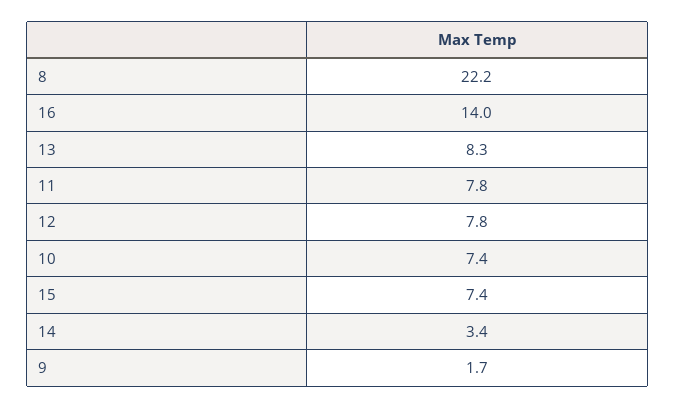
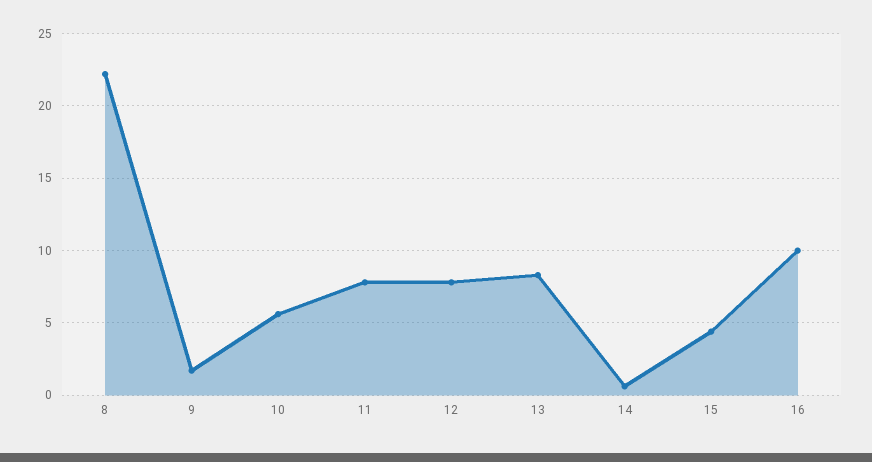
16: 14 -> 10
10: 7.4 -> 5.5
15: 7.4 -> 4.5
14: 3.4 -> 0.5

